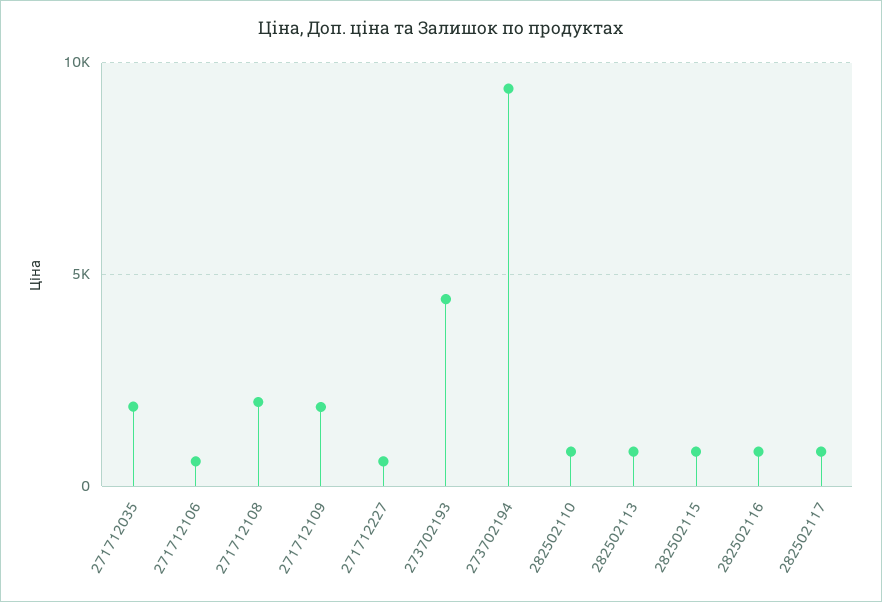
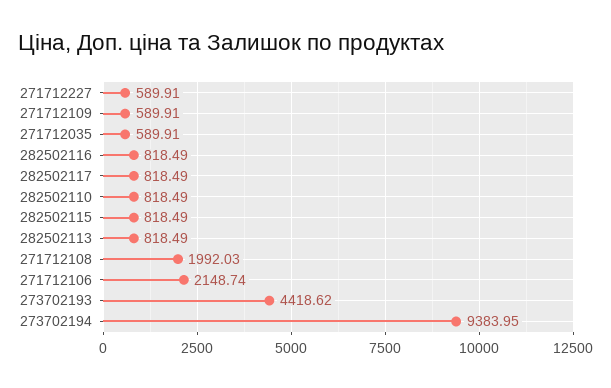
271712035: 2000 -> 589.91
271712106: 500 -> 2148.74
271712109: 2000 -> 589.91

